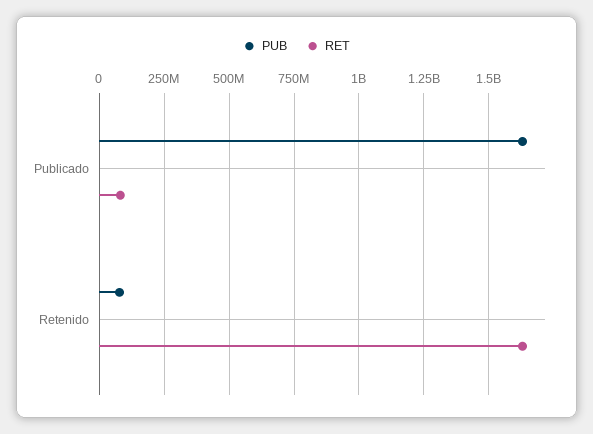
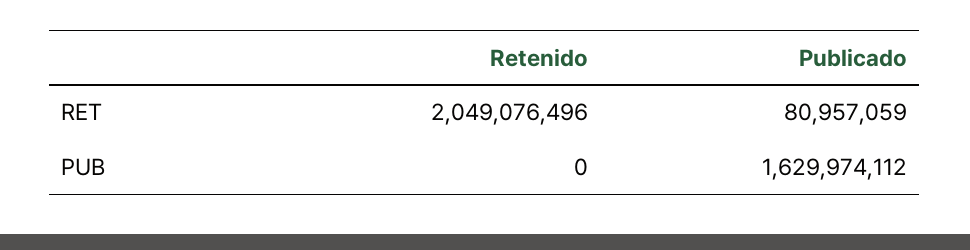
PUB, Retenido: 75000000 -> 0
RET, Retenido: 1625000000 -> 2049076496

